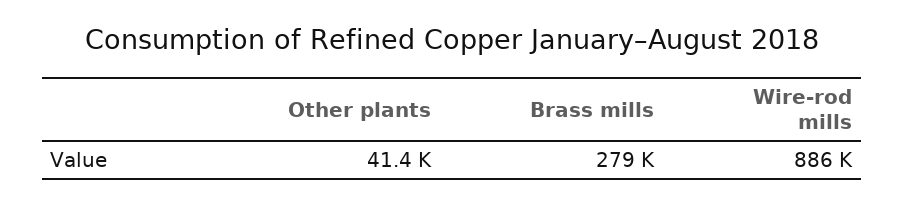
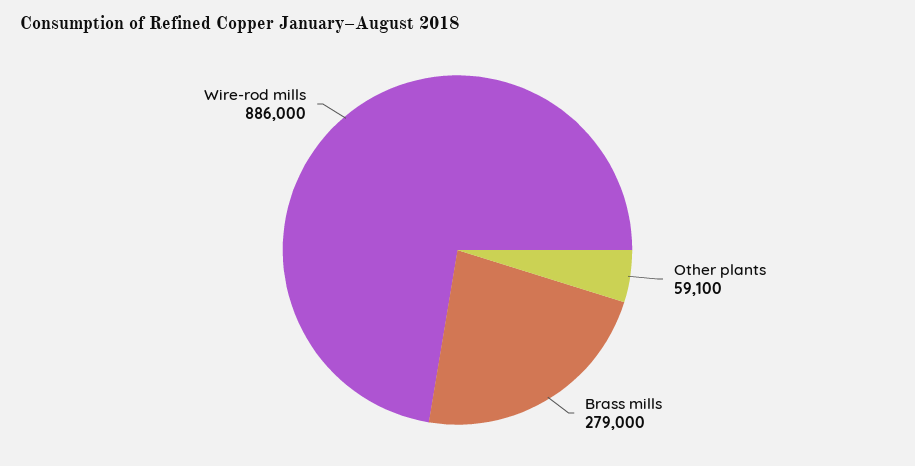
Other plants: 41400 -> 59100

